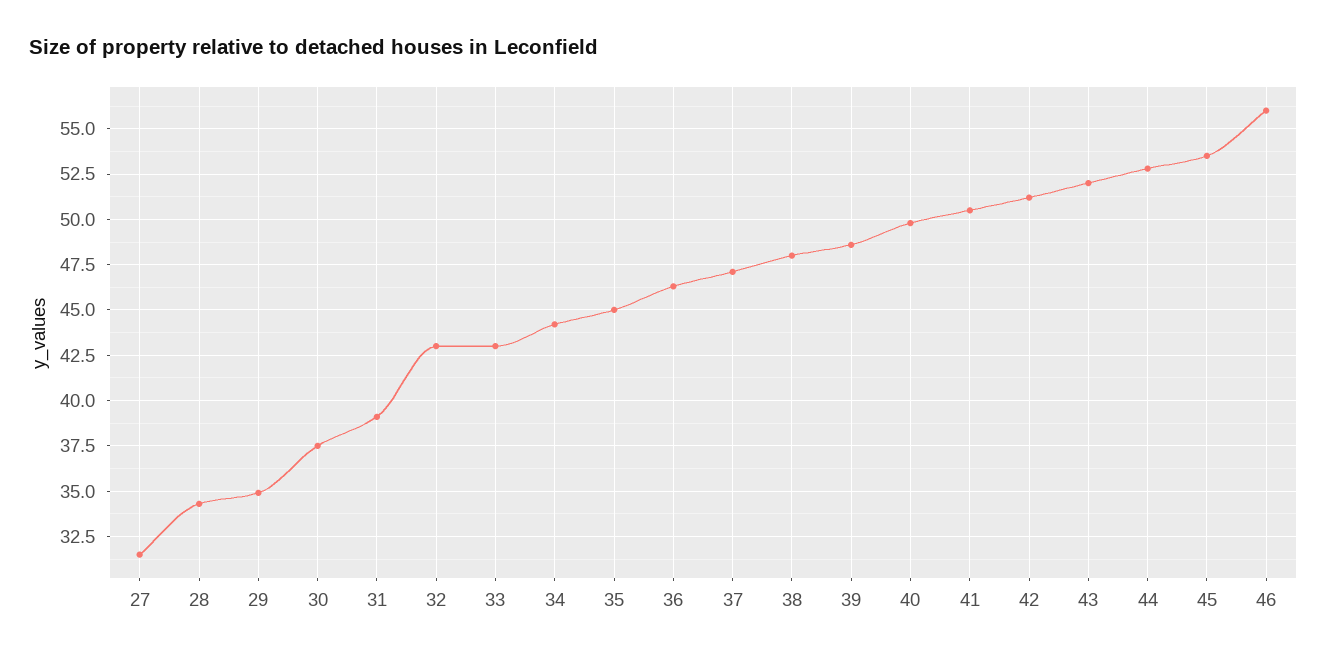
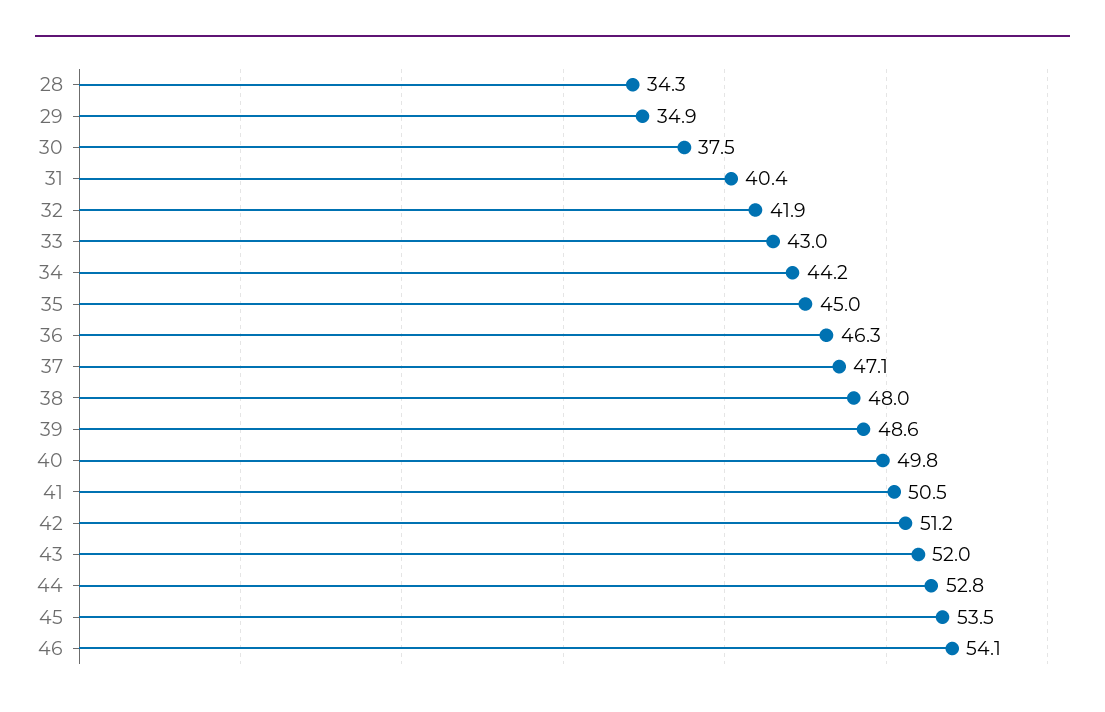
27: 31.5 -> none
31: 39 -> 40.4
32: 43 -> 41.9
46: 56 -> 54.1

